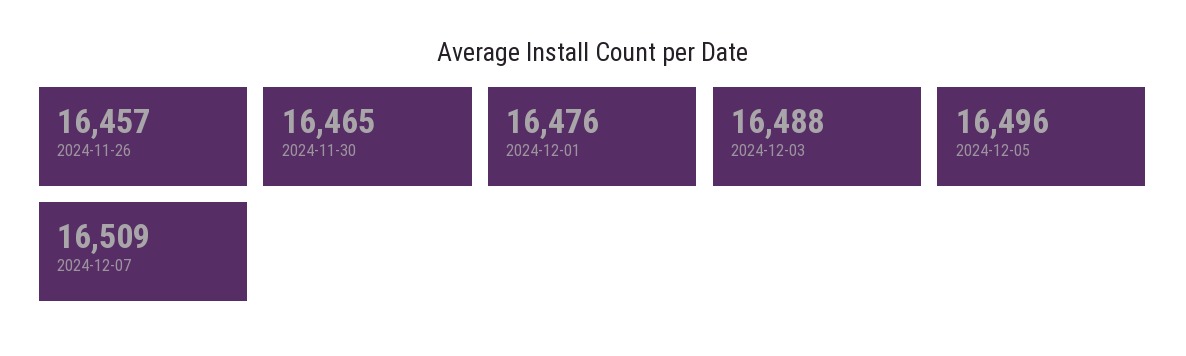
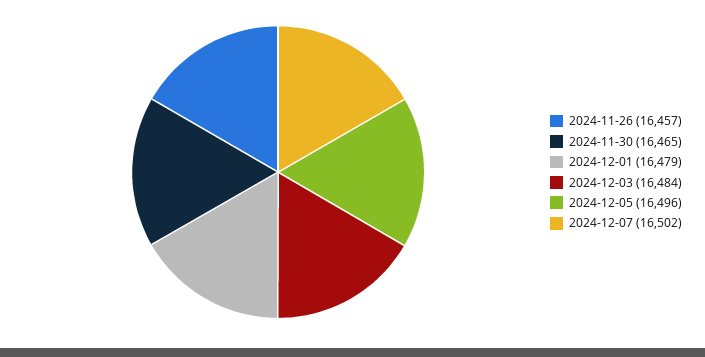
2024-12-01: 16476 -> 16479
2024-12-03: 16488 -> 16484
2024-12-07: 16509 -> 16502

